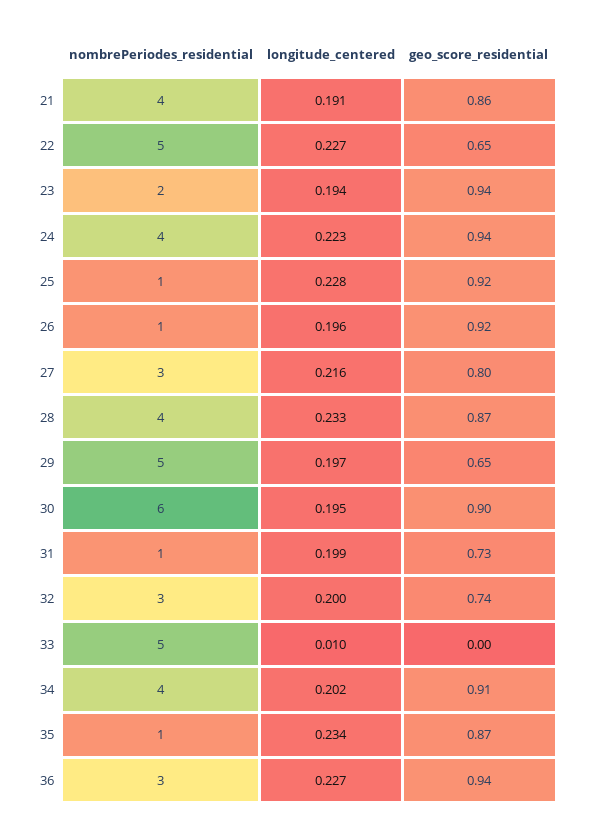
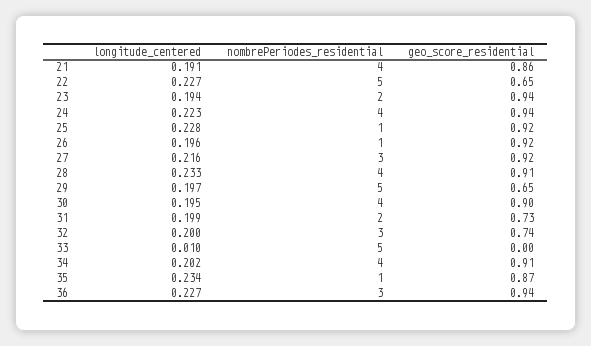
geo_score_residential, 27: 0.8 -> 0.92
geo_score_residential, 28: 0.87 -> 0.91
nombrePeriodes_residential, 30: 6 -> 4
nombrePeriodes_residential, 31: 1 -> 2

